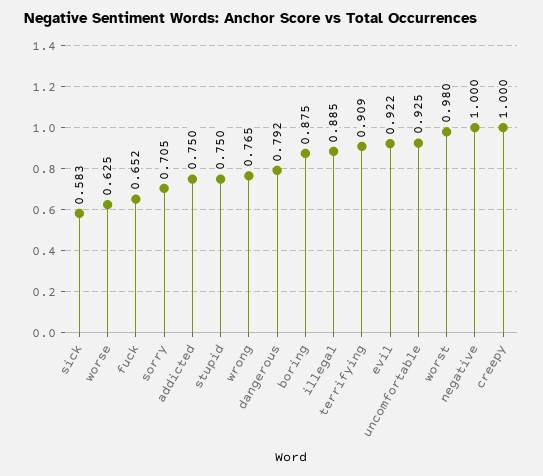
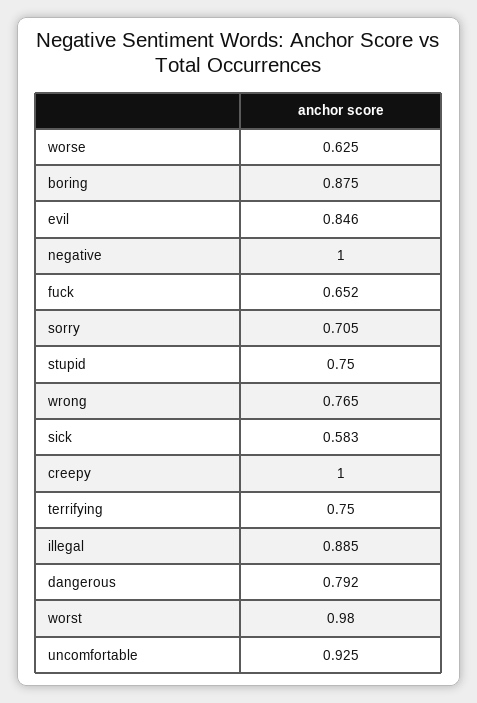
addicted: 0.75 -> none
terrifying: 0.909 -> 0.75
evil: 0.922 -> 0.846

